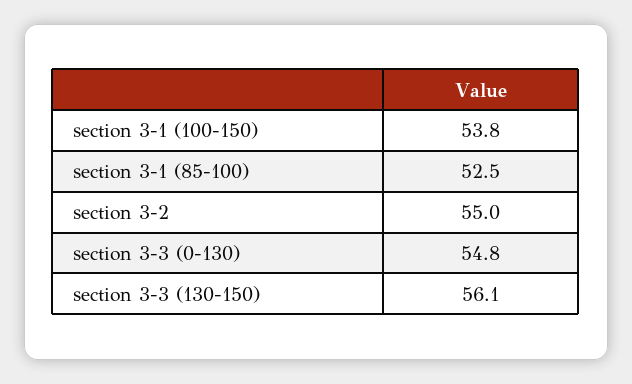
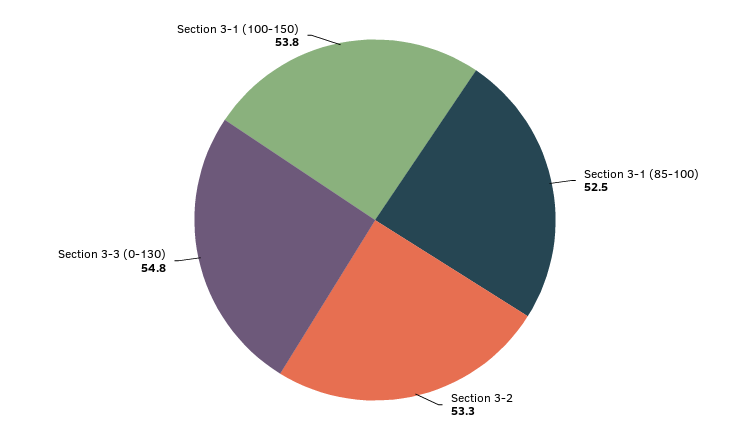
section 3-2: 55 -> 53.3
section 3-3 (130-150): 56.1 -> none

